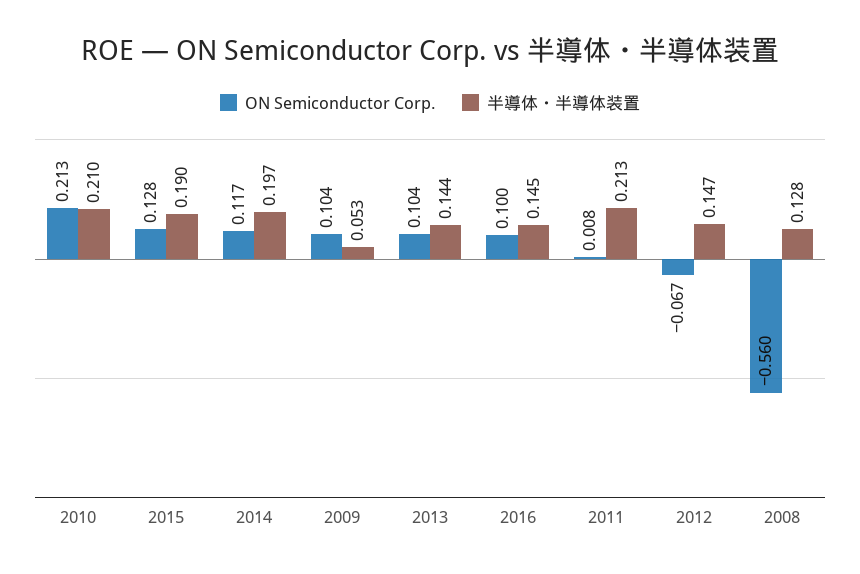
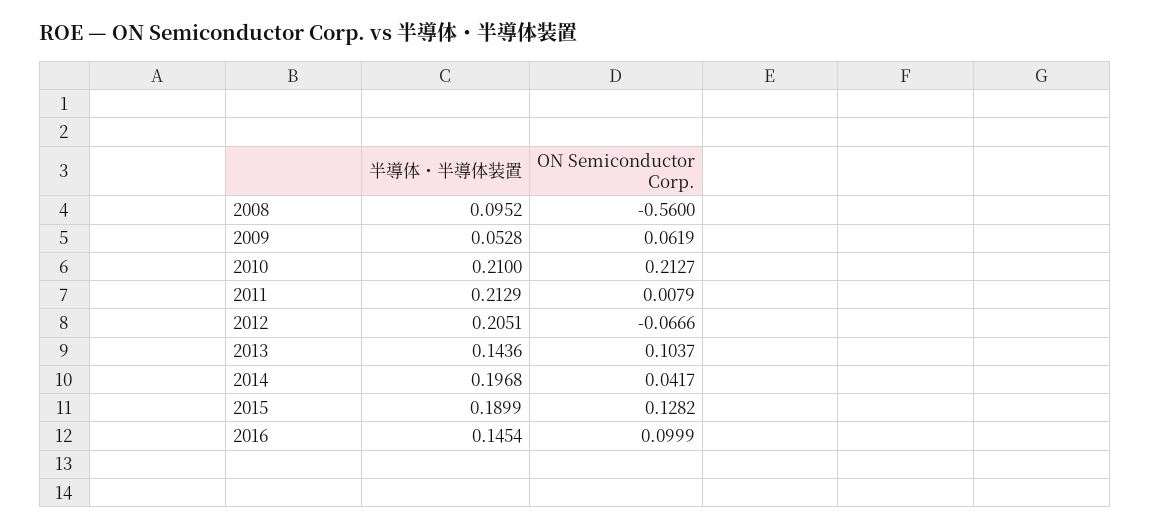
ON Semiconductor Corp., 2014: 0.117 -> 0.0417
ON Semiconductor Corp., 2009: 0.104 -> 0.0619
半導体・半導体装置, 2012: 0.147 -> 0.2051
半導体・半導体装置, 2008: 0.128 -> 0.0952

